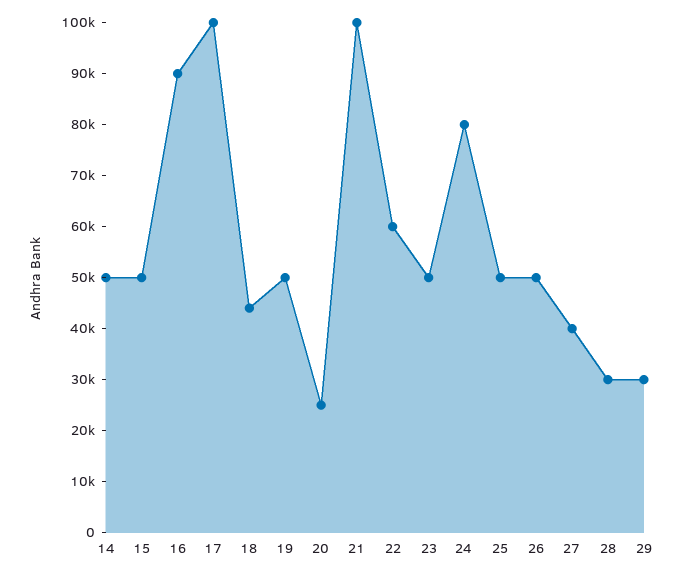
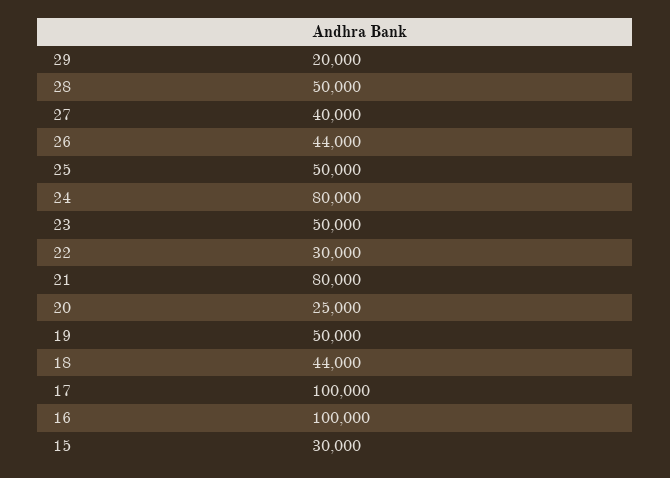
14: 50000 -> none
15: 50000 -> 30000
16: 90000 -> 100000
21: 100000 -> 80000
22: 60000 -> 30000
26: 50000 -> 44000
28: 30000 -> 50000
29: 30000 -> 20000

